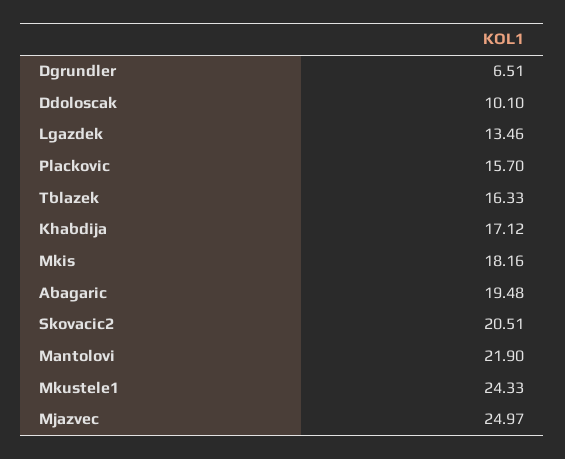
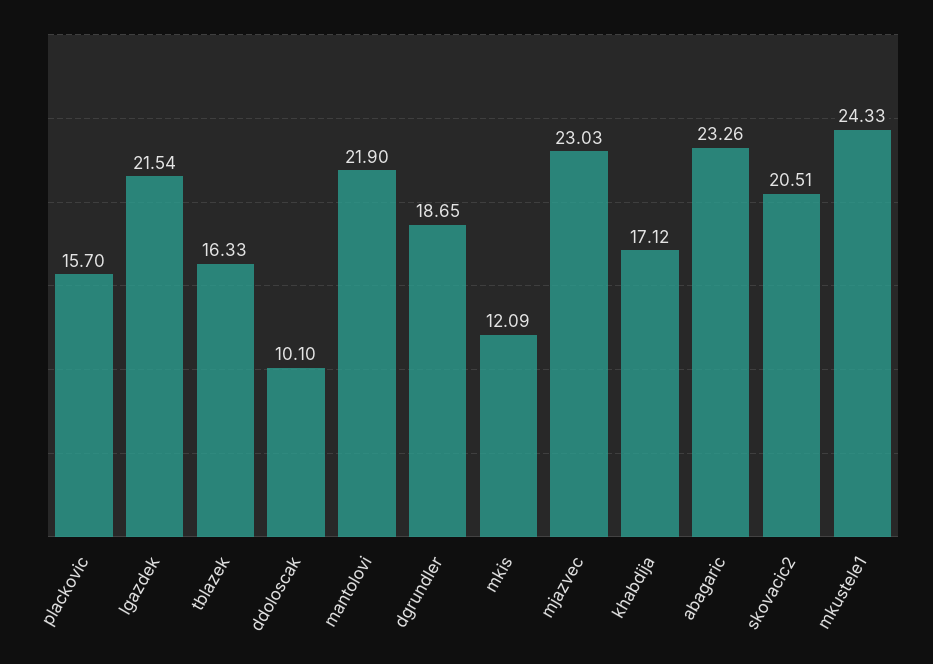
Dgrundler: 6.51 -> 18.65
Lgazdek: 13.46 -> 21.54
Mkis: 18.16 -> 12.09
Abagaric: 19.48 -> 23.26
Mjazvec: 24.97 -> 23.03

